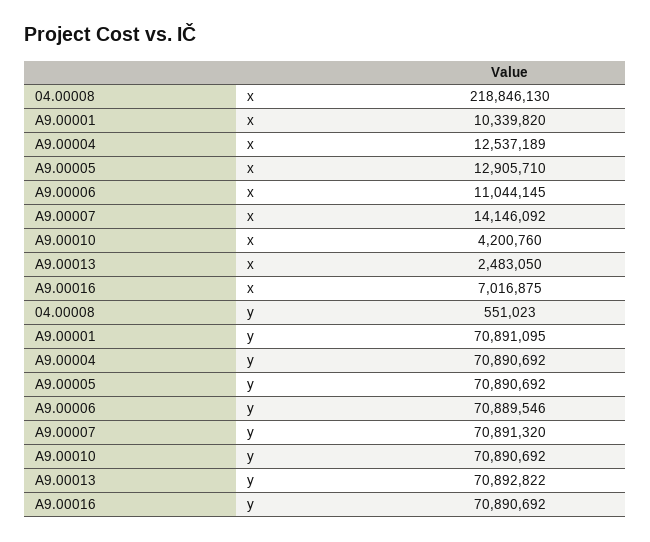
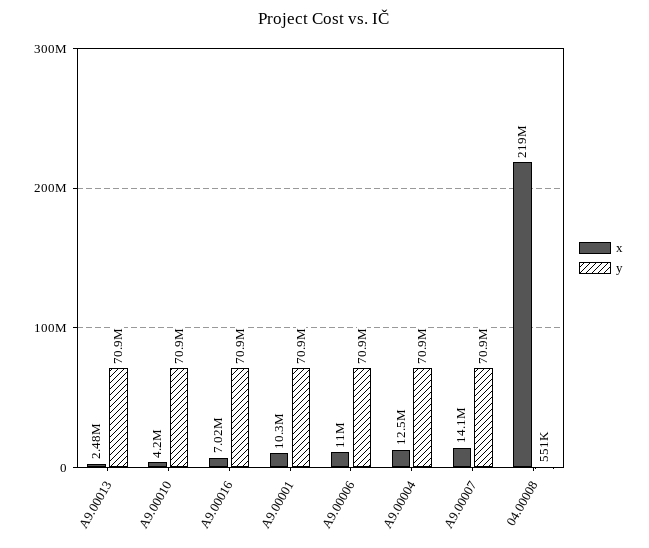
x, A9.00005: 12905710 -> none
y, A9.00005: 70890692 -> none

